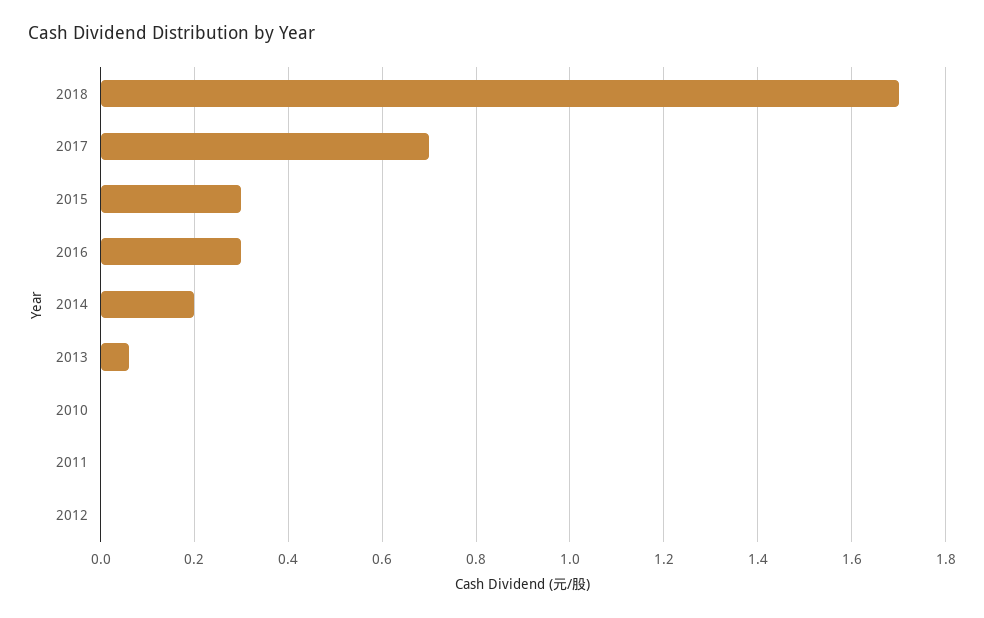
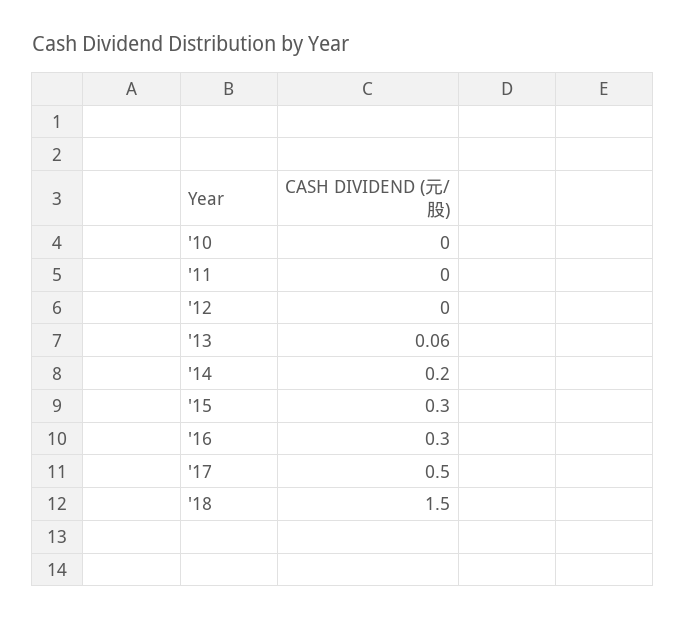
2018: 1.7 -> 1.5
2017: 0.7 -> 0.5

